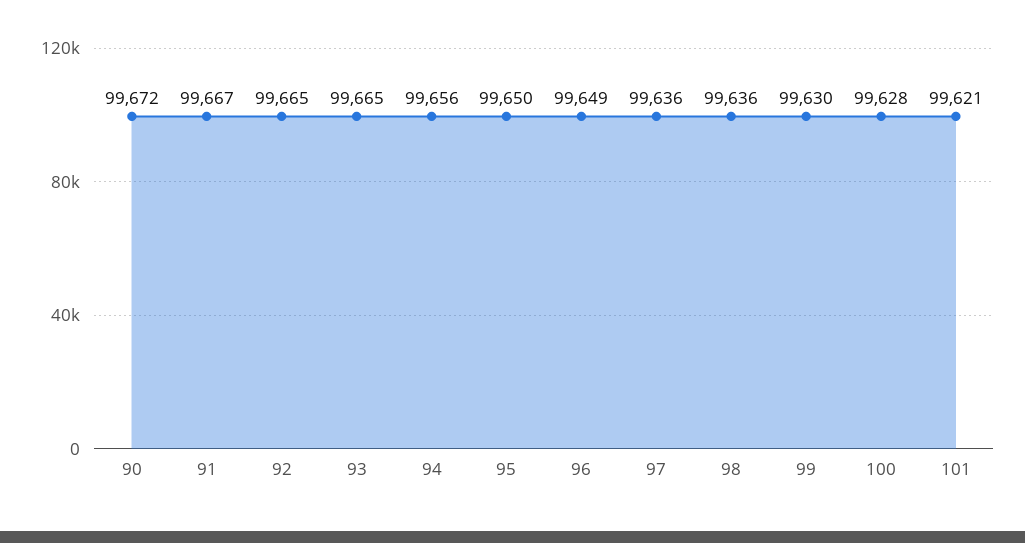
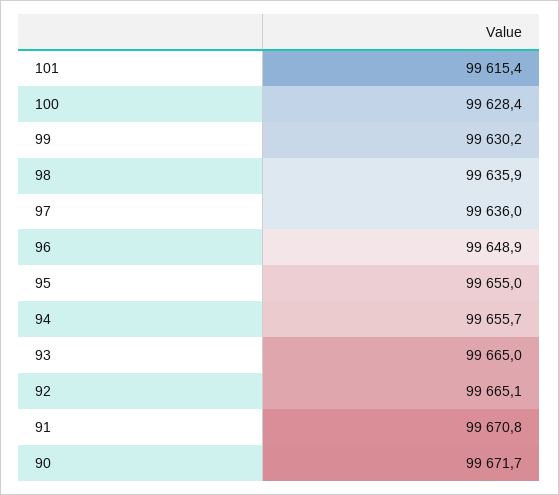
91: 99667 -> 99670.8
95: 99650 -> 99655
101: 99621 -> 99615.4

